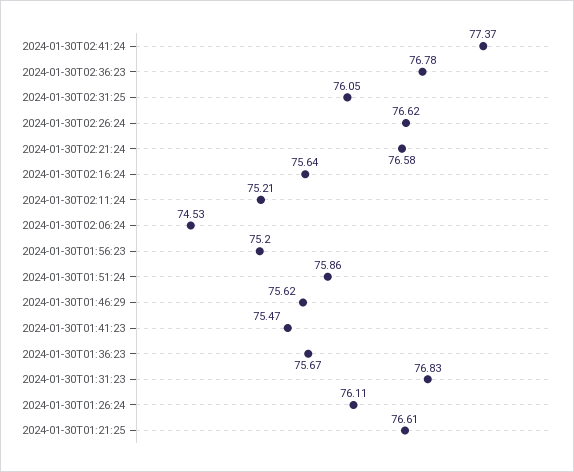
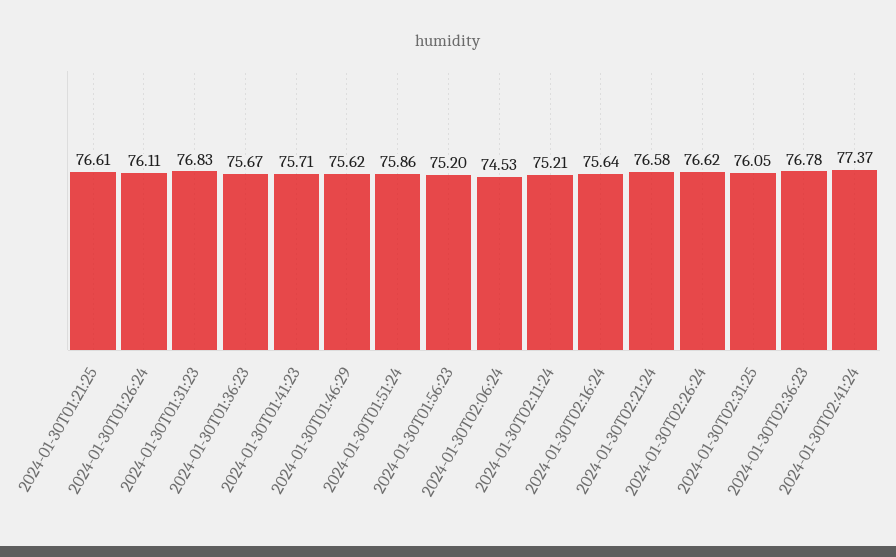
2024-01-30T01:41:23: 75.47 -> 75.71

